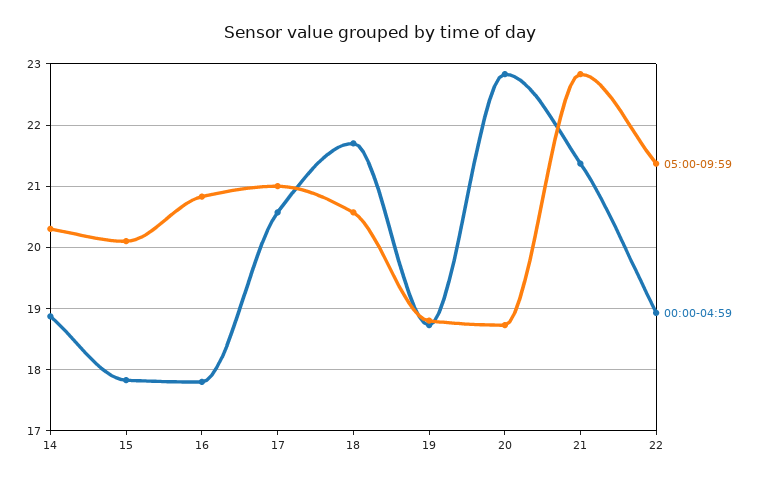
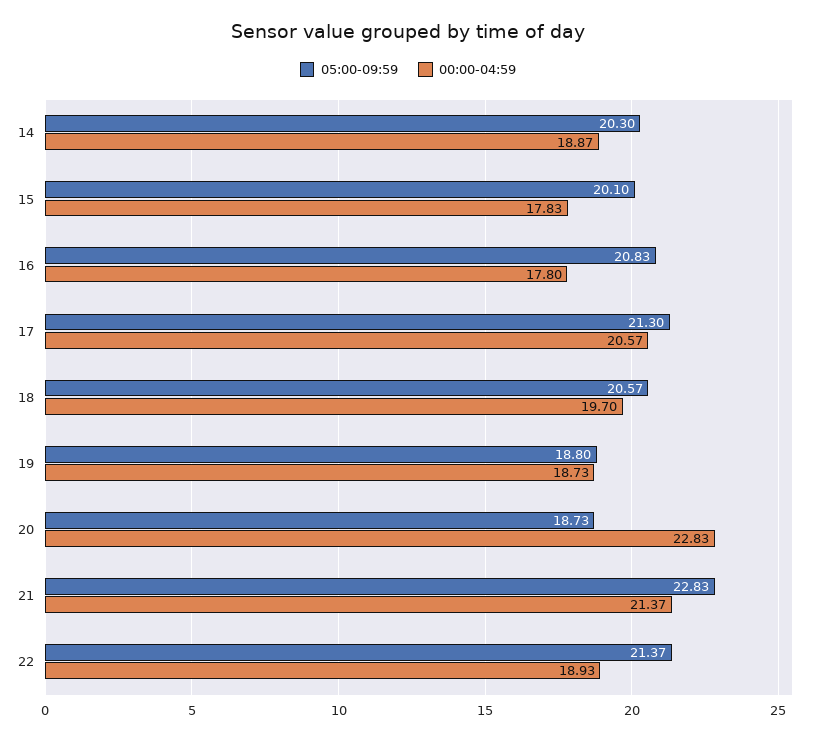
05:00-09:59, 17: 21 -> 21.3
00:00-04:59, 18: 21.7 -> 19.7

